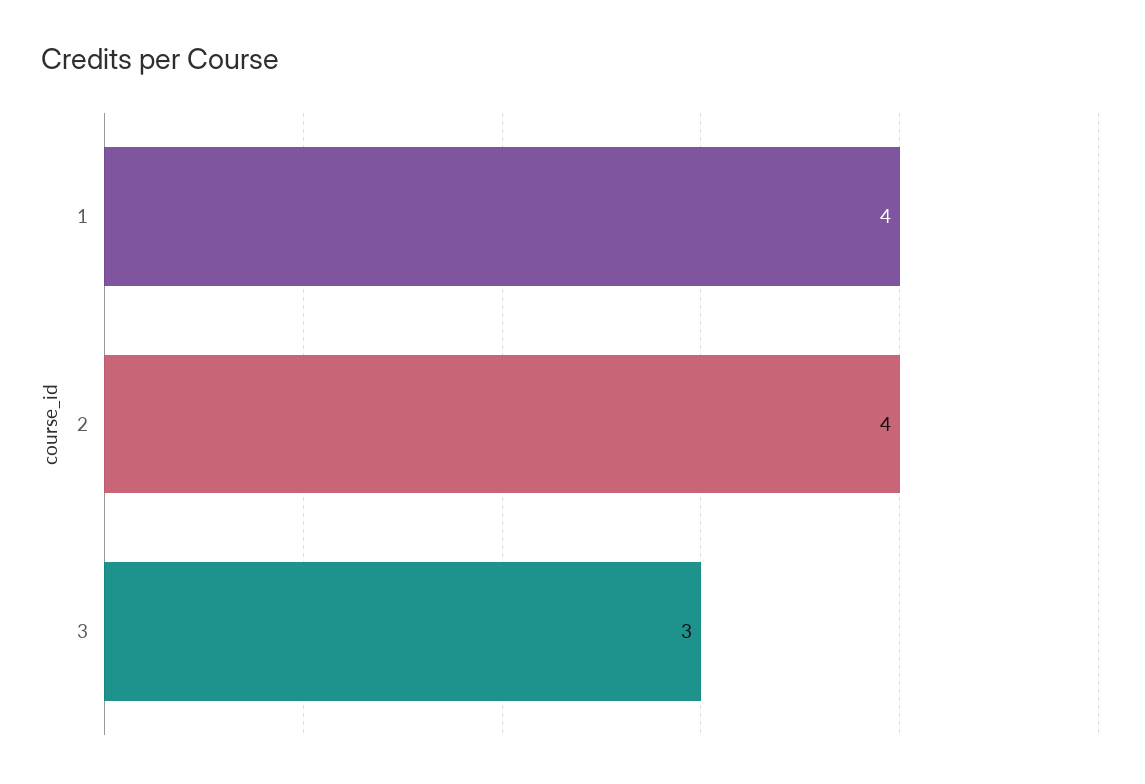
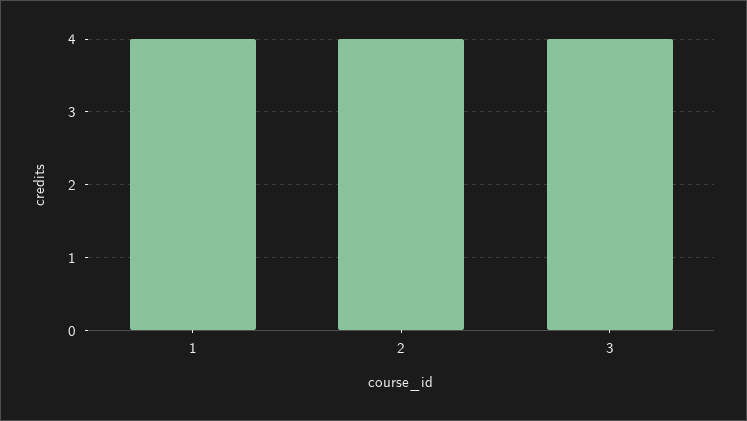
3: 3 -> 4

